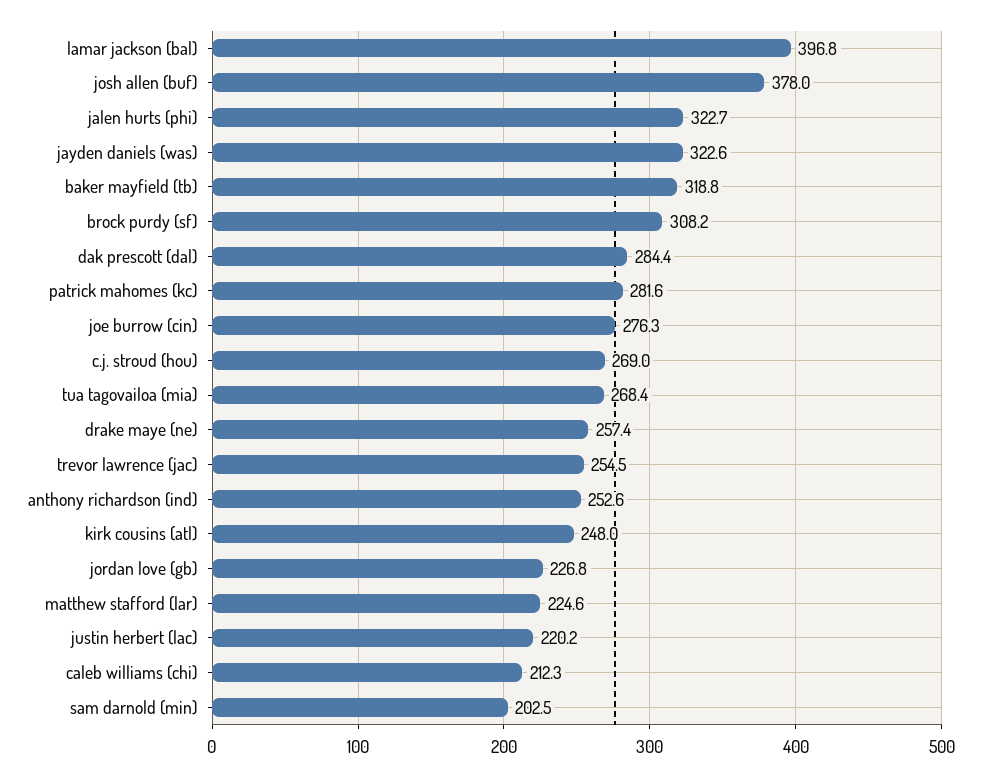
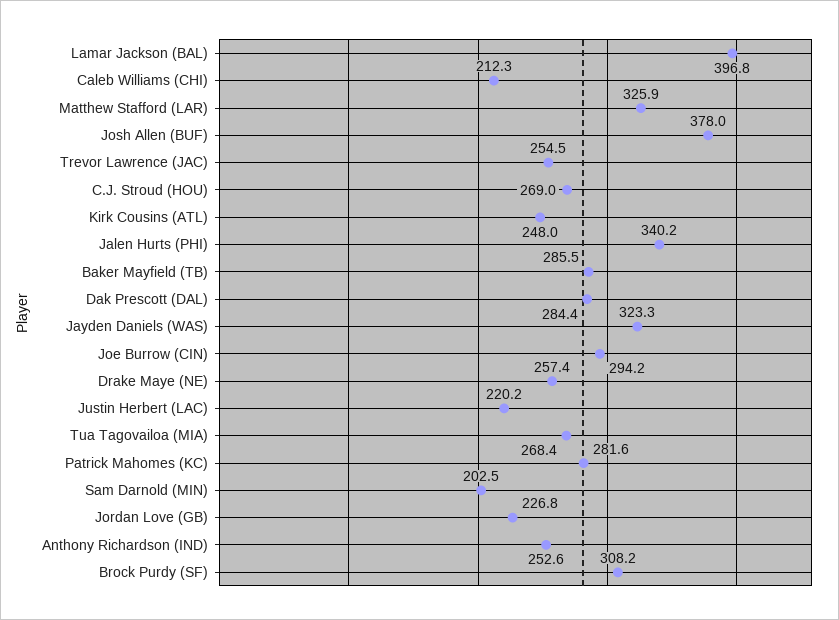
jalen hurts (phi): 322.7 -> 340.2
jayden daniels (was): 322.6 -> 323.3
baker mayfield (tb): 318.8 -> 285.5
joe burrow (cin): 276.3 -> 294.2
matthew stafford (lar): 224.6 -> 325.9

